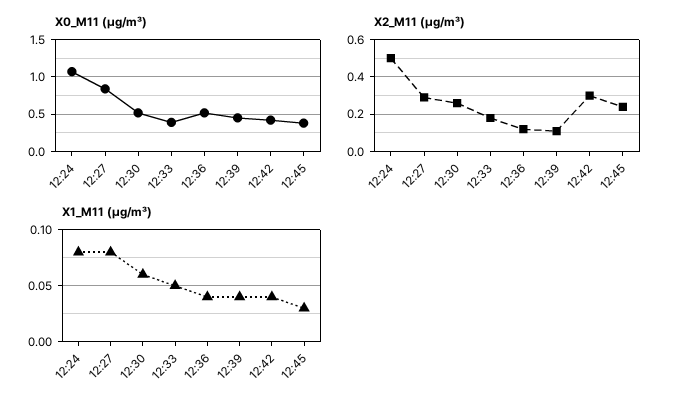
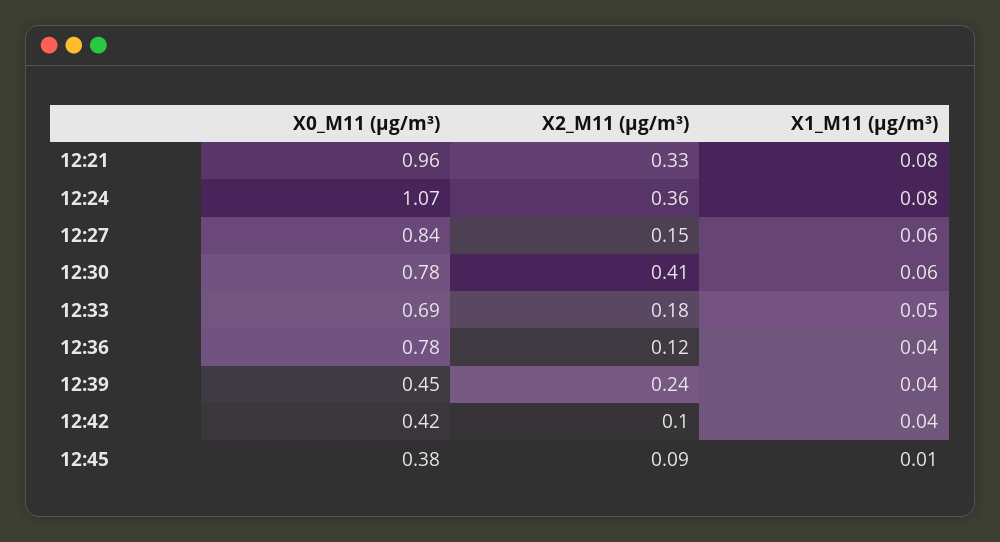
X0_M11 (μg/m³), 12:30: 0.5 -> 0.78
X0_M11 (μg/m³), 12:33: 0.4 -> 0.69
X0_M11 (μg/m³), 12:36: 0.5 -> 0.78
X2_M11 (μg/m³), 12:24: 0.5 -> 0.36
X2_M11 (μg/m³), 12:27: 0.3 -> 0.15
X2_M11 (μg/m³), 12:30: 0.25 -> 0.41
X2_M11 (μg/m³), 12:39: 0.1 -> 0.24
X2_M11 (μg/m³), 12:42: 0.3 -> 0.1
X2_M11 (μg/m³), 12:45: 0.25 -> 0.09
X1_M11 (μg/m³), 12:27: 0.08 -> 0.06
X1_M11 (μg/m³), 12:45: 0.03 -> 0.01
X0_M11 (μg/m³), 12:21: none -> 0.96
X2_M11 (μg/m³), 12:21: none -> 0.33
X1_M11 (μg/m³), 12:21: none -> 0.08

